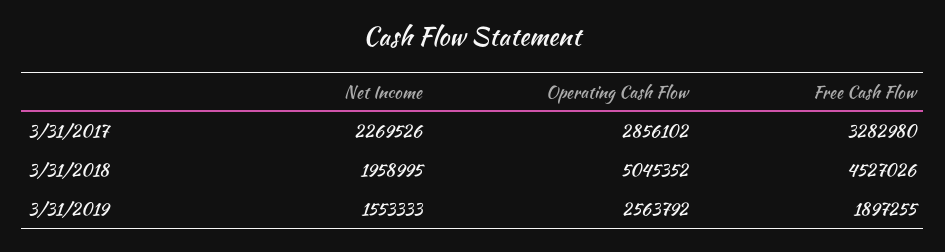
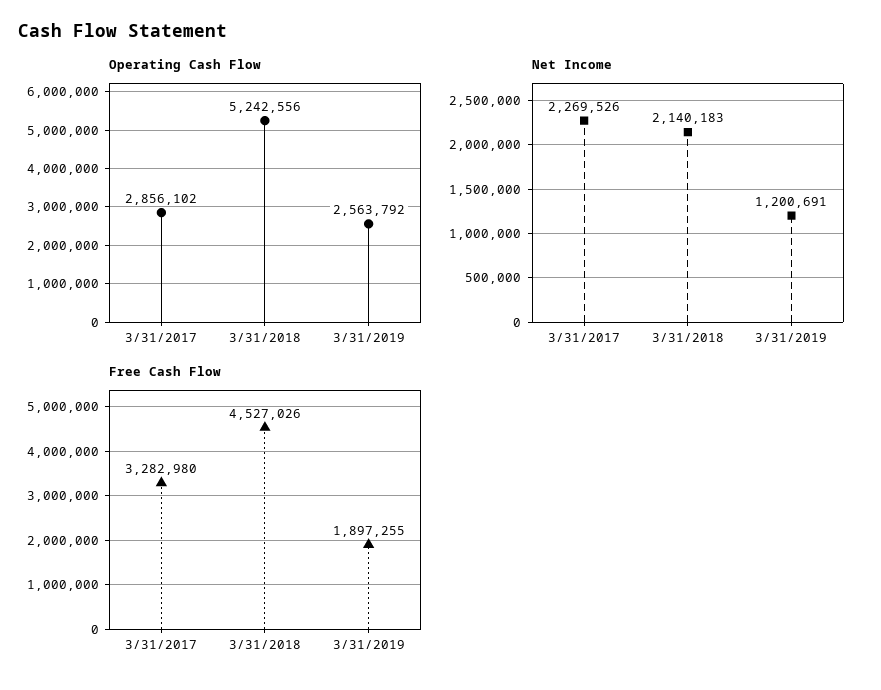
Net Income, 3/31/2018: 1958995 -> 2140183
Operating Cash Flow, 3/31/2018: 5045352 -> 5242556
Net Income, 3/31/2019: 1553333 -> 1200691

